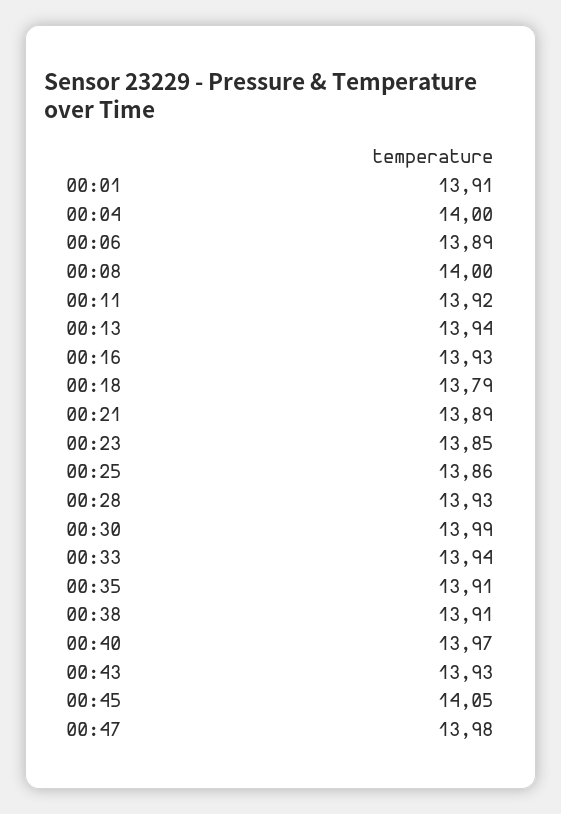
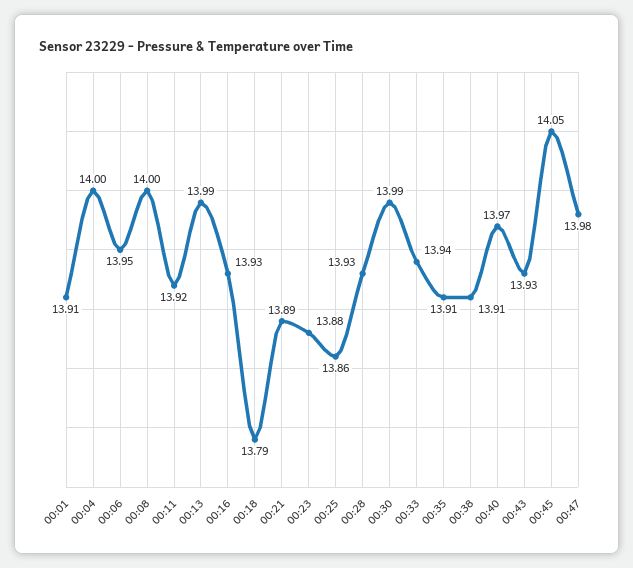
00:06: 13.89 -> 13.95
00:13: 13.94 -> 13.99
00:23: 13.85 -> 13.88

